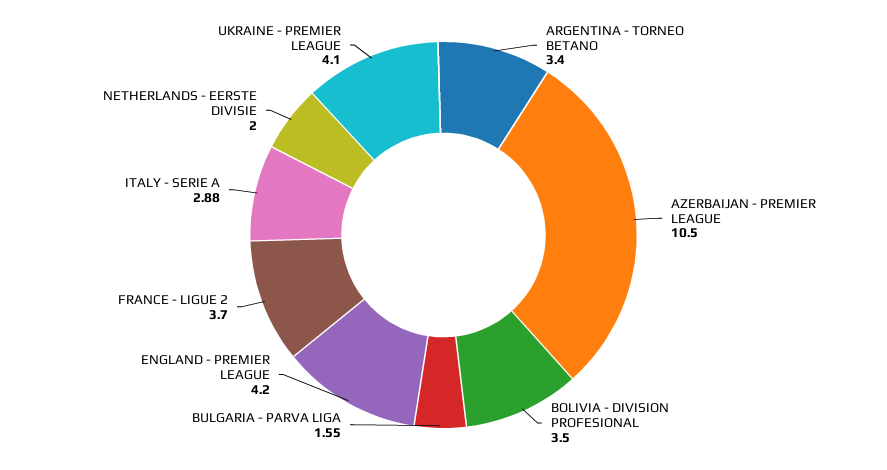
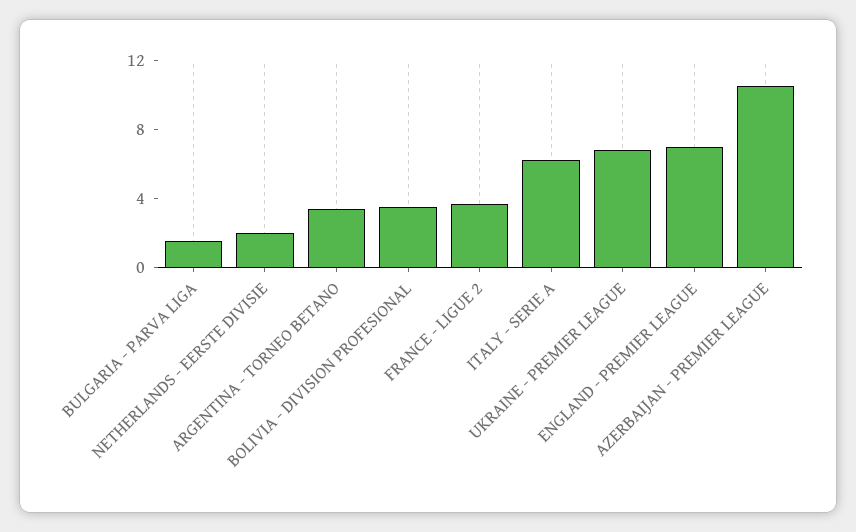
ENGLAND - PREMIER LEAGUE: 4.2 -> 7
ITALY - SERIE A: 2.88 -> 6
UKRAINE - PREMIER LEAGUE: 4.1 -> 7

